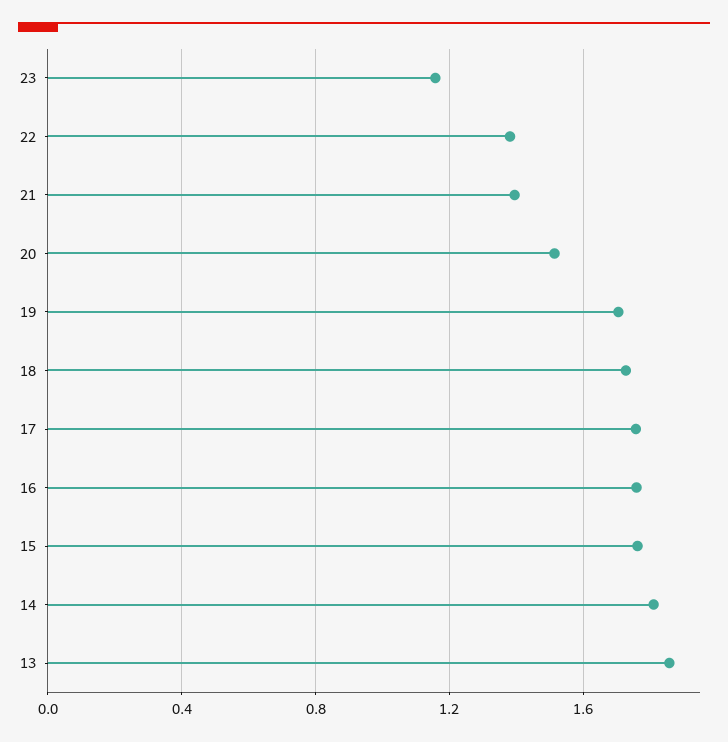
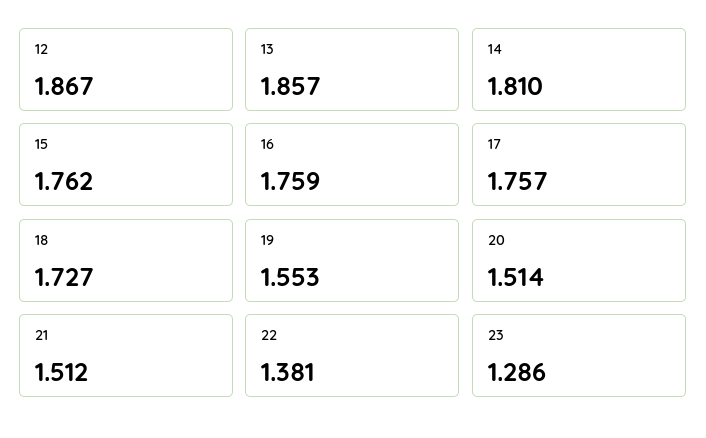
23: 1.15 -> 1.286
21: 1.4 -> 1.512
19: 1.7 -> 1.553
12: none -> 1.867

